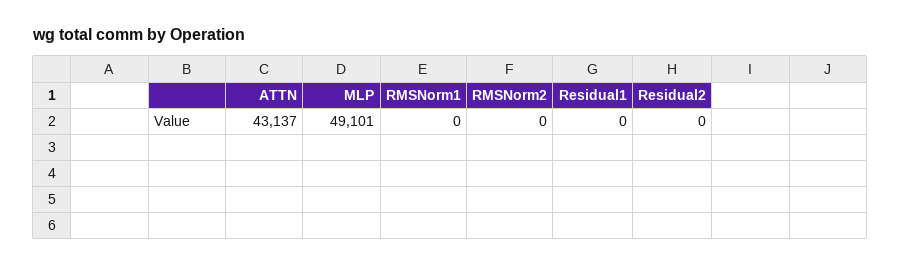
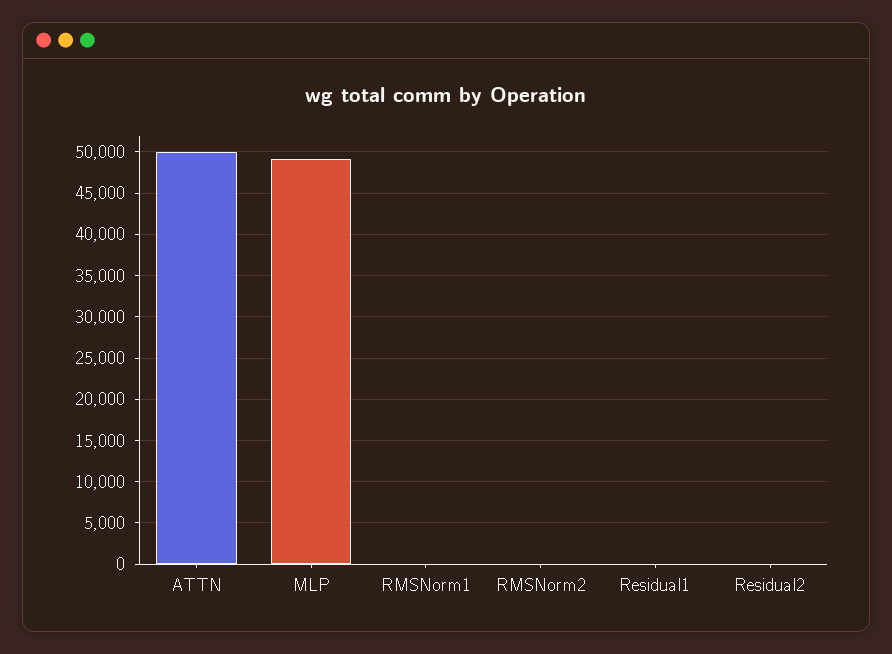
ATTN: 43137 -> 50000

